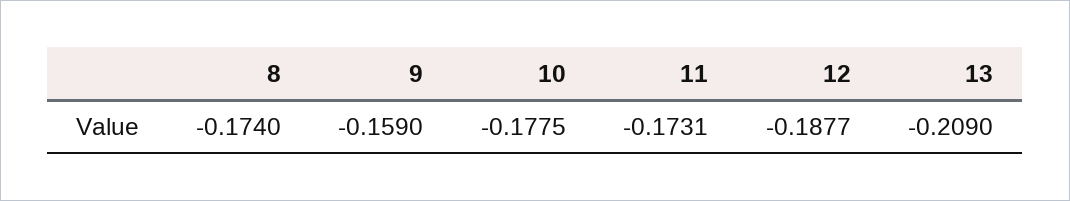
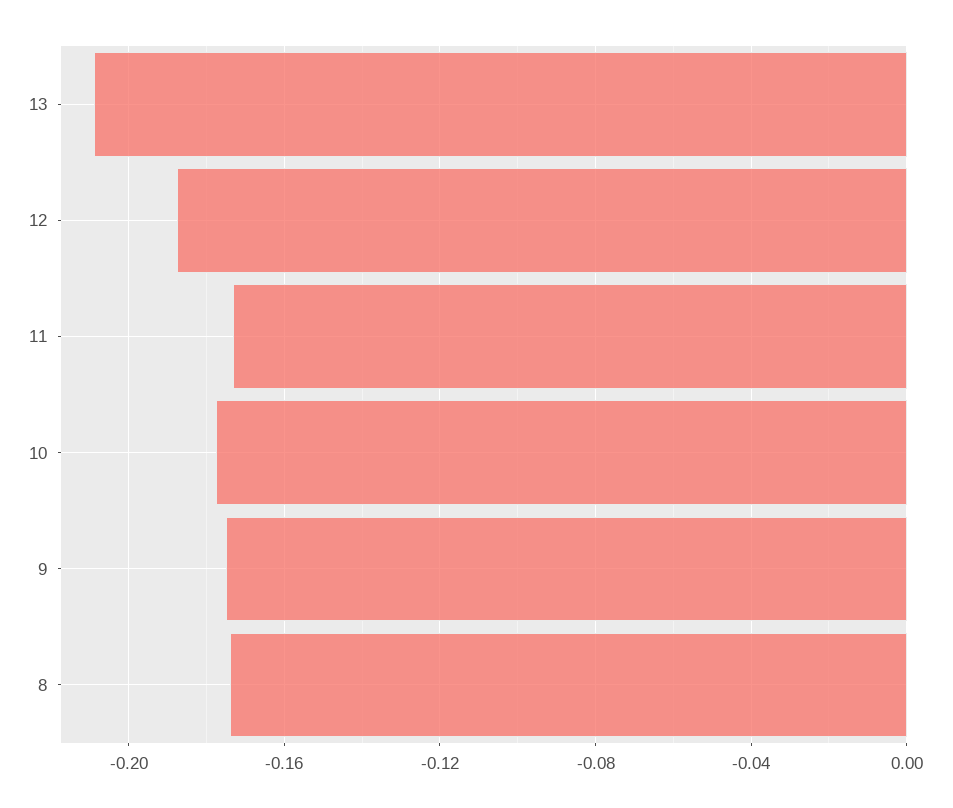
9: -0.159 -> -0.175

